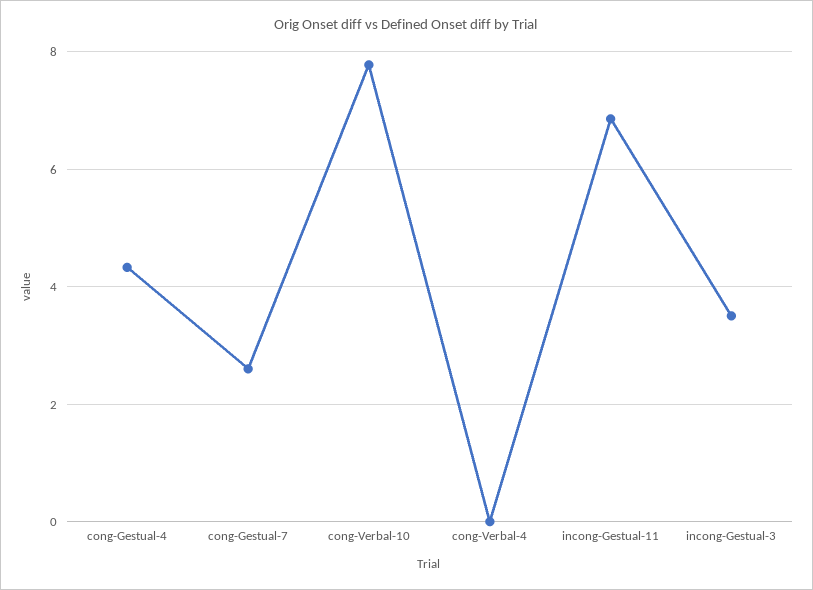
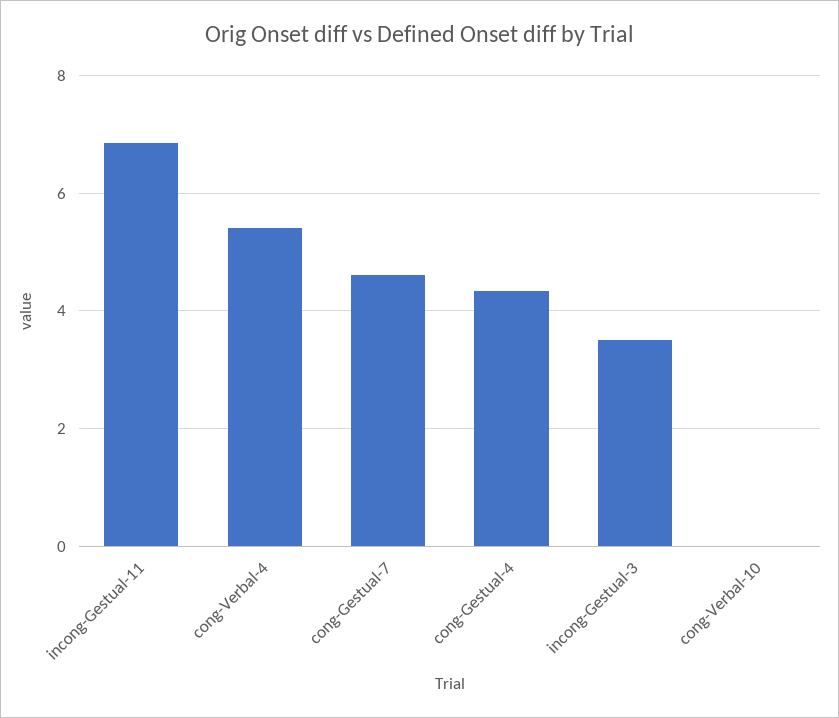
cong-Gestual-7: 2.6 -> 4.6
cong-Verbal-10: 7.8 -> 0
cong-Verbal-4: 0 -> 5.4

